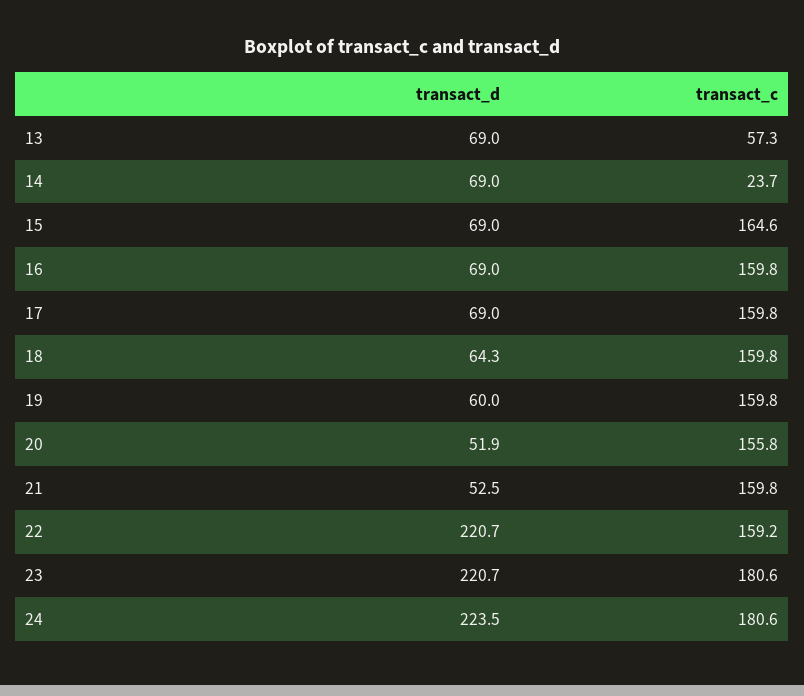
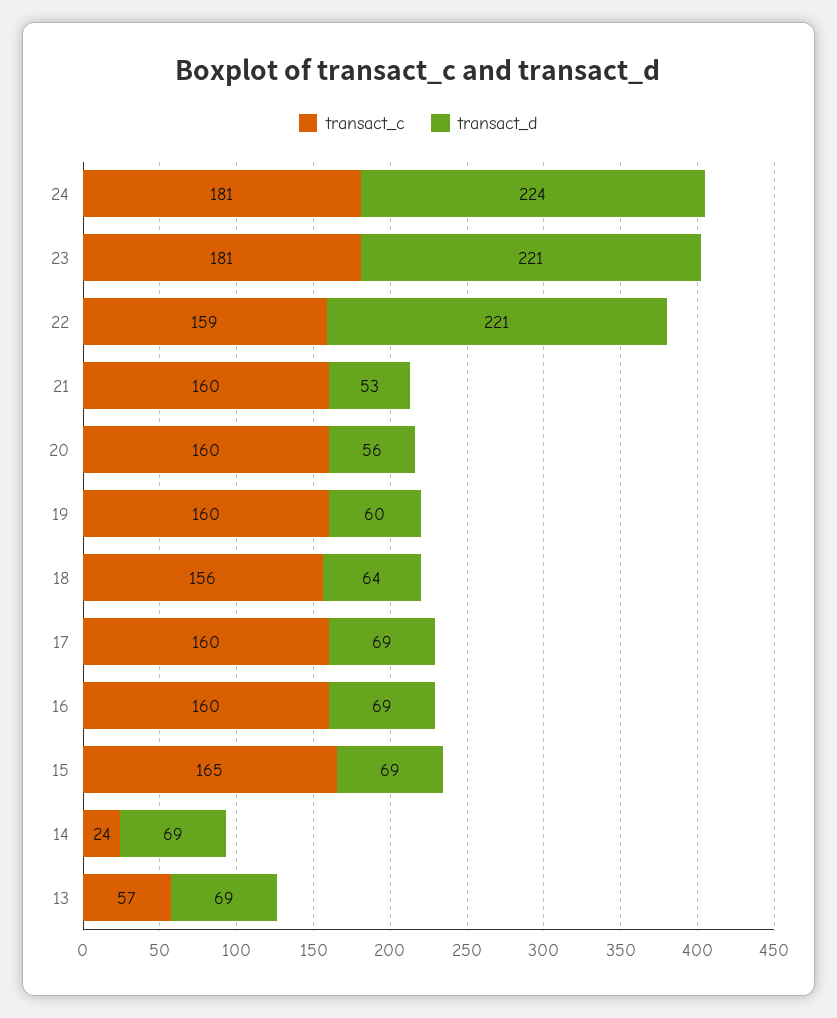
transact_c, 18: 159.8 -> 156
transact_d, 20: 51.9 -> 56
transact_c, 20: 155.8 -> 160

